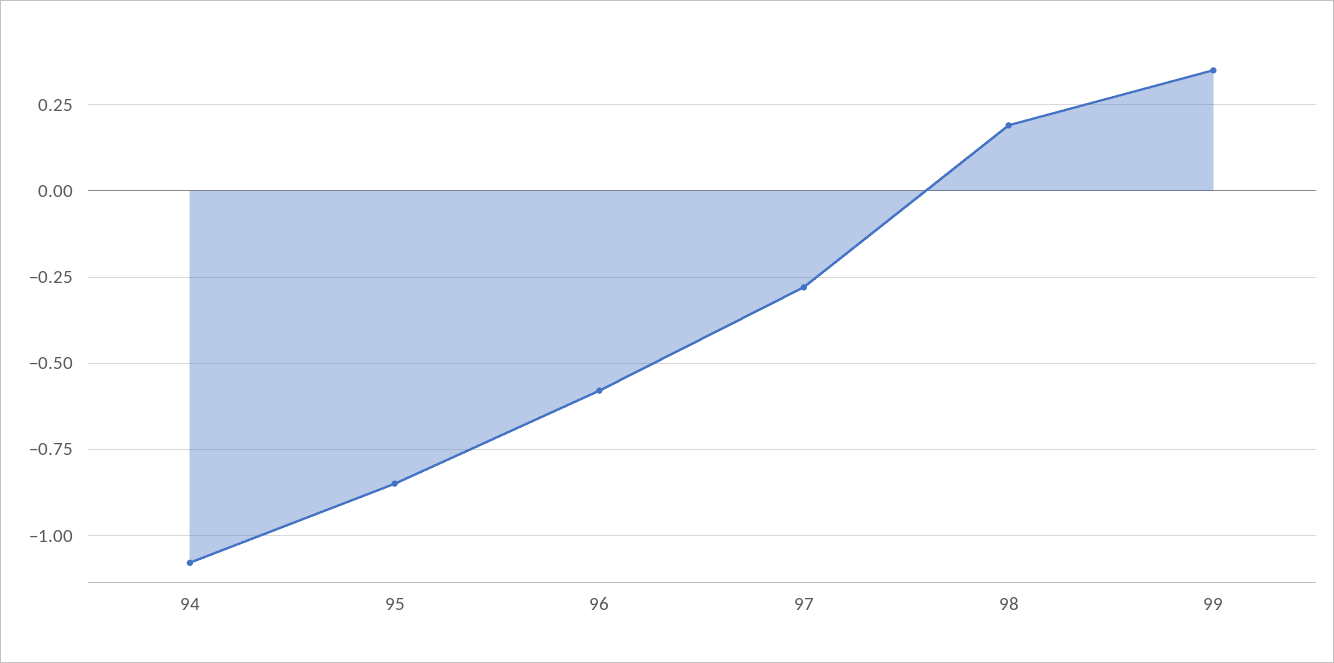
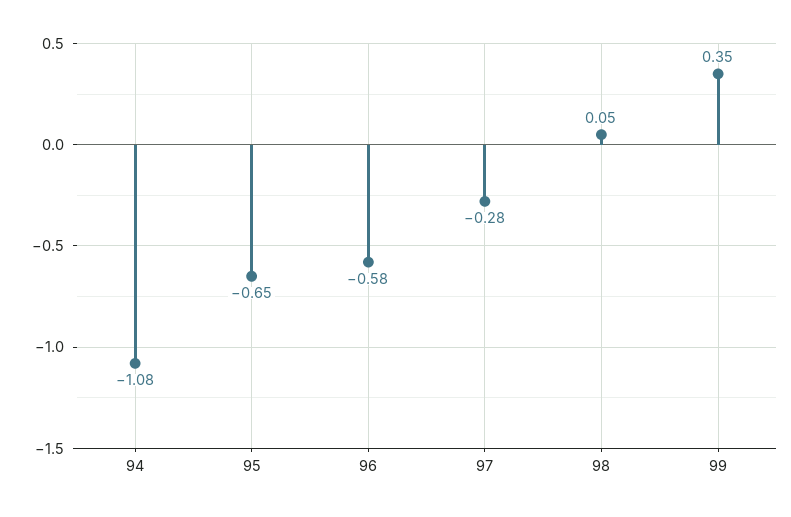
95: -0.85 -> -0.65
98: 0.2 -> 0.05

